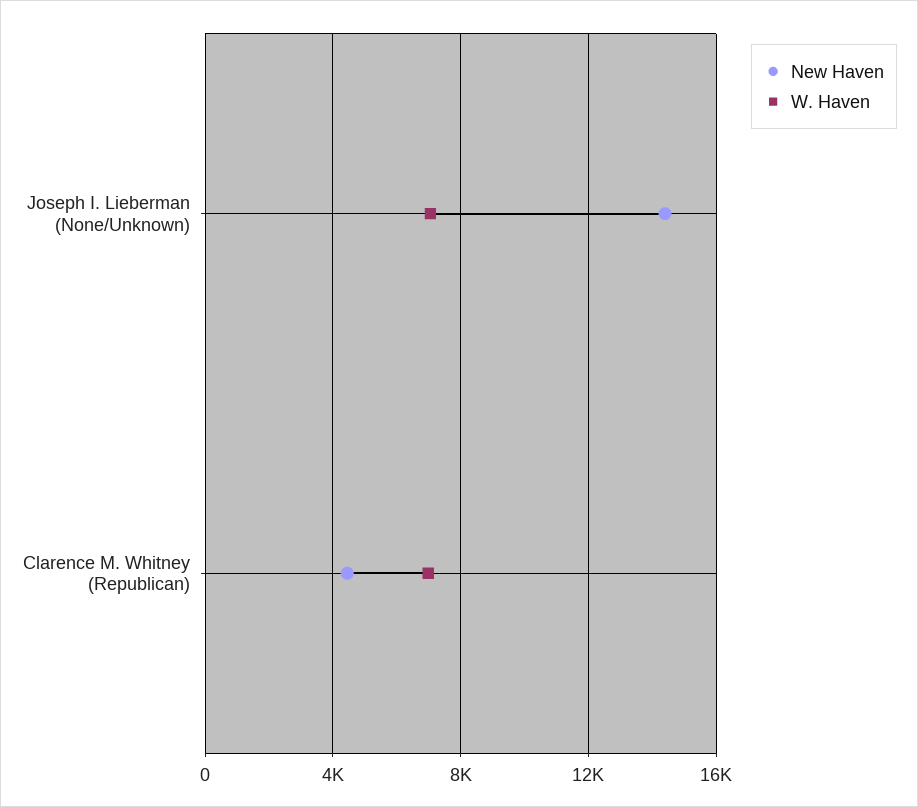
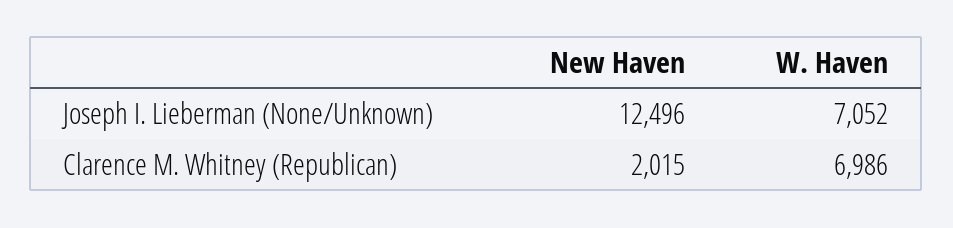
New Haven, Joseph I. Lieberman (None/Unknown): 14500 -> 12496
New Haven, Clarence M. Whitney (Republican): 4500 -> 2015

